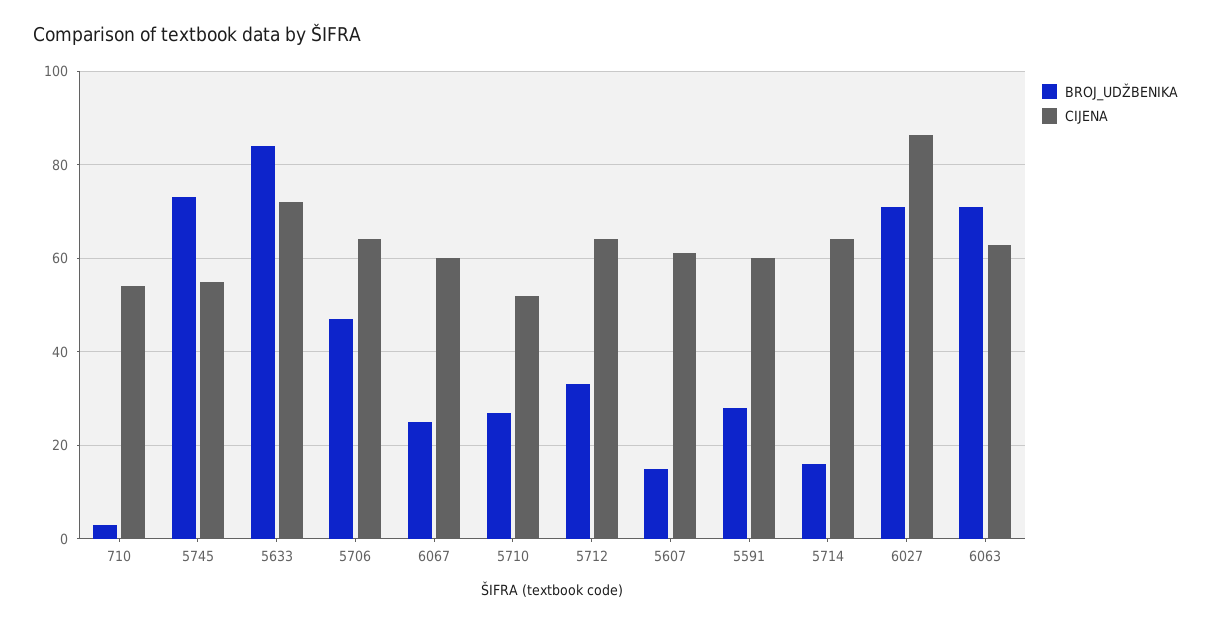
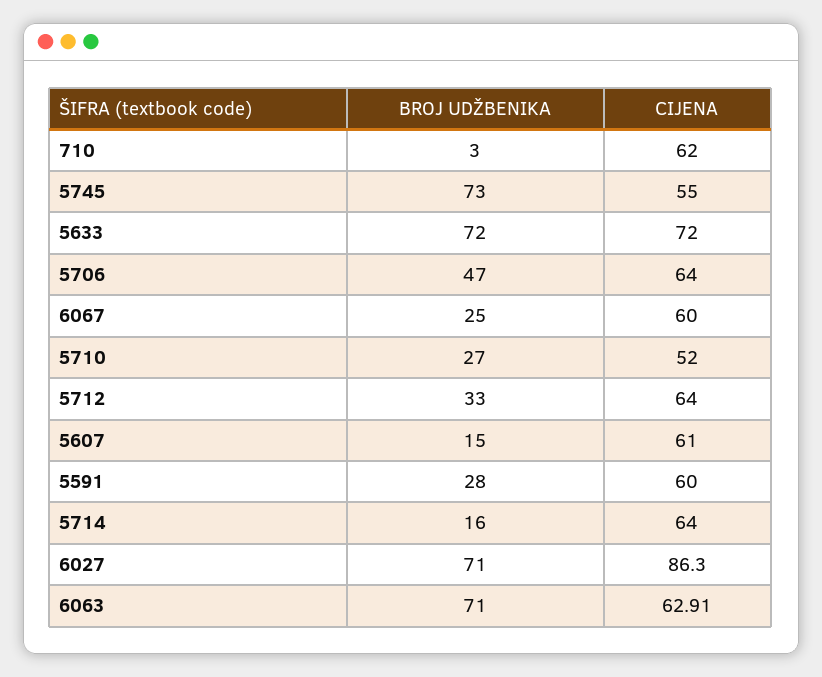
CIJENA, 710: 54 -> 62
BROJ_UDŽBENIKA, 5633: 84 -> 72

